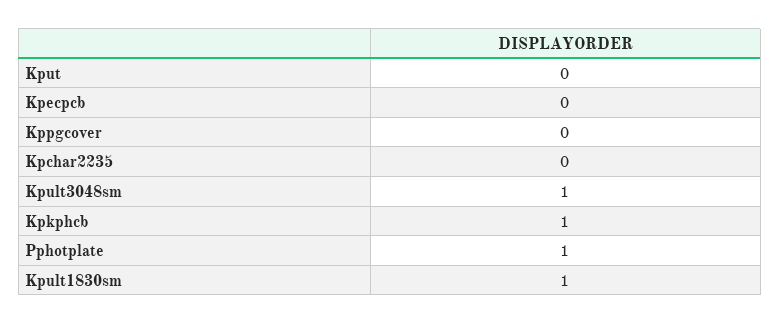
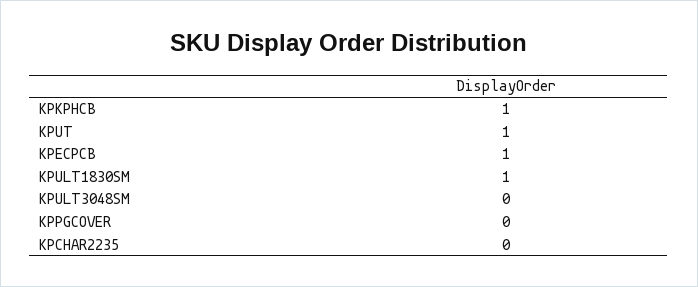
Kput: 0 -> 1
Kpecpcb: 0 -> 1
Kpult3048sm: 1 -> 0
Pphotplate: 1 -> none

